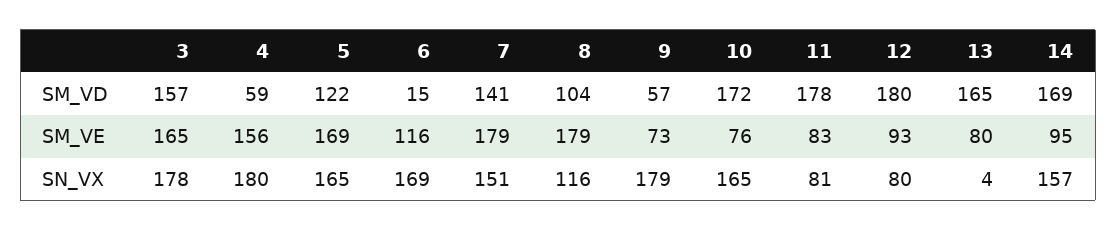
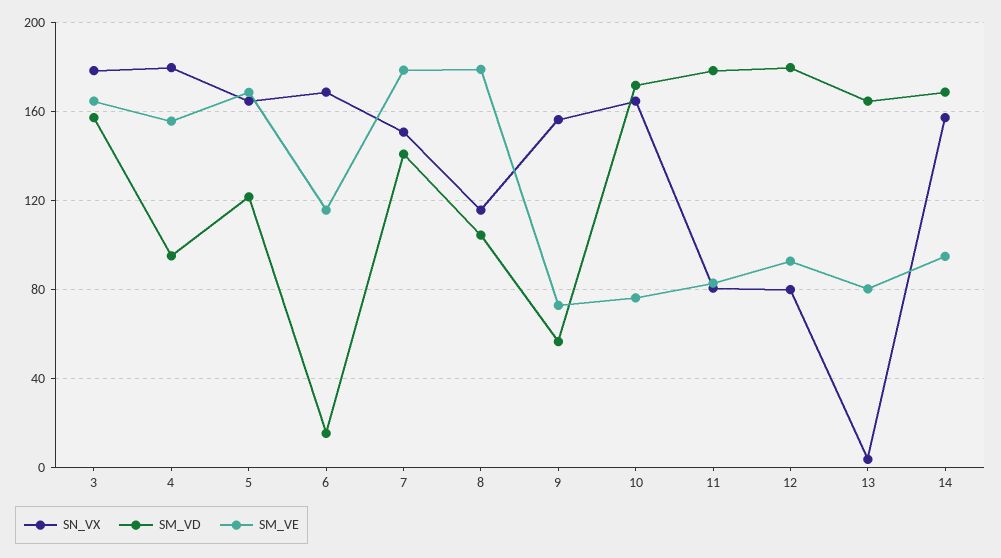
SM_VD, 4: 59 -> 95
SN_VX, 9: 179 -> 155

